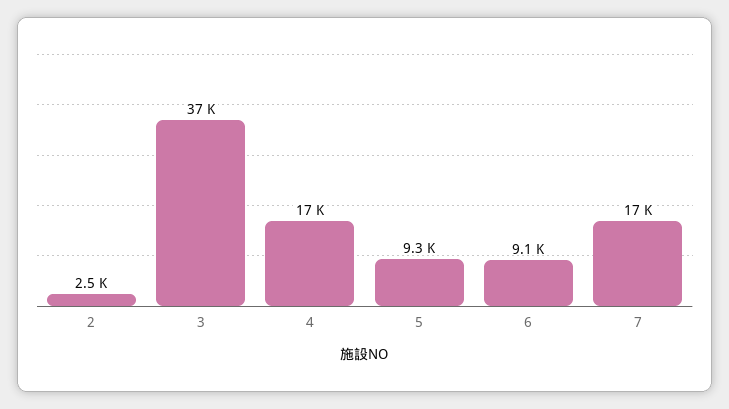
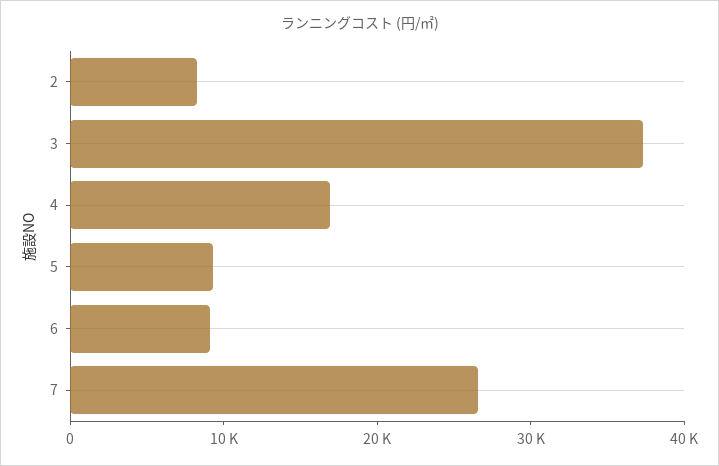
2: 2500 -> 8000
7: 17000 -> 26000

